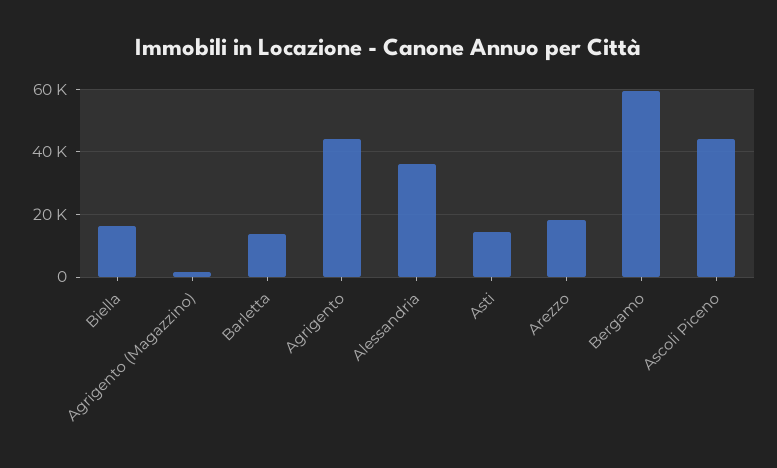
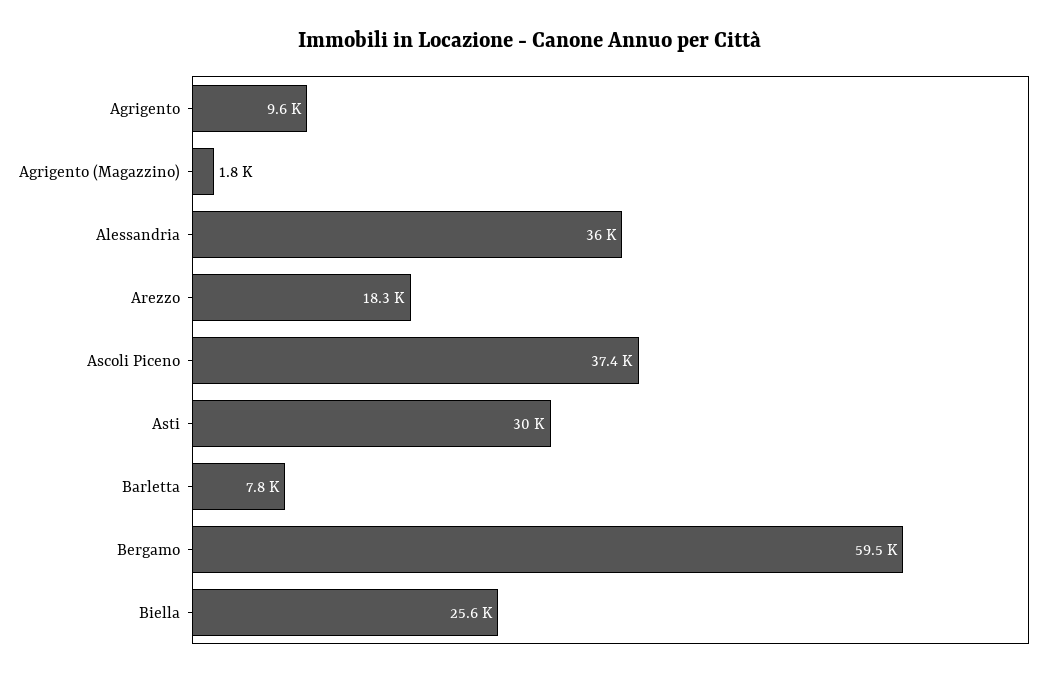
Biella: 16000 -> 25600
Barletta: 14000 -> 7800
Agrigento: 44000 -> 9600
Asti: 14000 -> 30000
Ascoli Piceno: 44000 -> 37400

